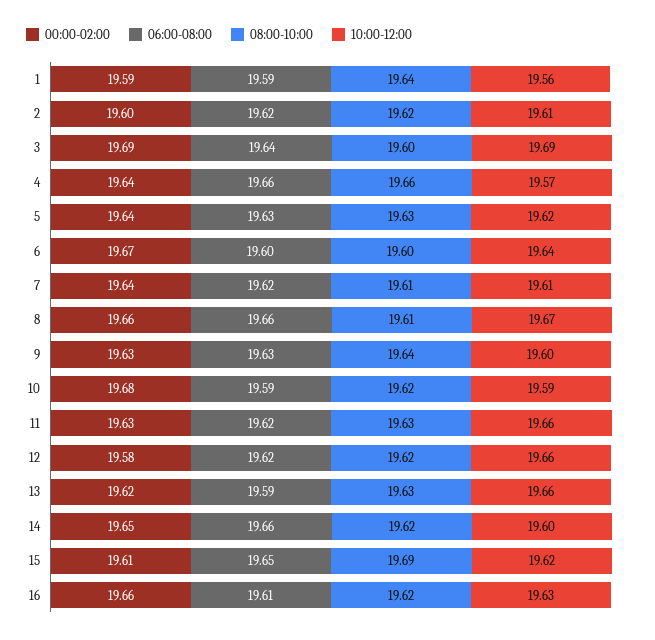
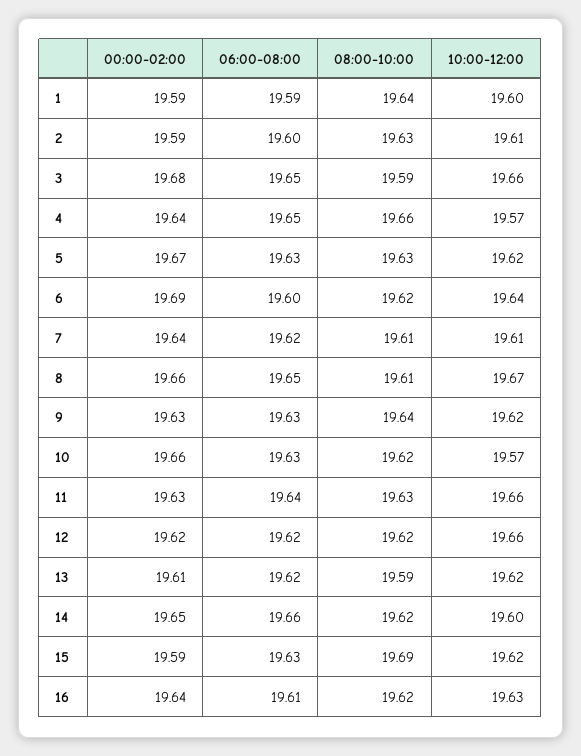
10:00-12:00, 1: 19.56 -> 19.6
00:00-02:00, 2: 19.6 -> 19.59
06:00-08:00, 2: 19.62 -> 19.6
08:00-10:00, 2: 19.62 -> 19.63
00:00-02:00, 3: 19.69 -> 19.68
06:00-08:00, 3: 19.64 -> 19.65
08:00-10:00, 3: 19.6 -> 19.59
10:00-12:00, 3: 19.69 -> 19.66
06:00-08:00, 4: 19.66 -> 19.65
00:00-02:00, 5: 19.64 -> 19.67
00:00-02:00, 6: 19.67 -> 19.69
08:00-10:00, 6: 19.6 -> 19.62
06:00-08:00, 8: 19.66 -> 19.65
10:00-12:00, 9: 19.6 -> 19.62
00:00-02:00, 10: 19.68 -> 19.66
06:00-08:00, 10: 19.59 -> 19.63
10:00-12:00, 10: 19.59 -> 19.57
06:00-08:00, 11: 19.62 -> 19.64
00:00-02:00, 12: 19.58 -> 19.62
00:00-02:00, 13: 19.62 -> 19.61
06:00-08:00, 13: 19.59 -> 19.62
08:00-10:00, 13: 19.63 -> 19.59
10:00-12:00, 13: 19.66 -> 19.62
00:00-02:00, 15: 19.61 -> 19.59
06:00-08:00, 15: 19.65 -> 19.63
00:00-02:00, 16: 19.66 -> 19.64

